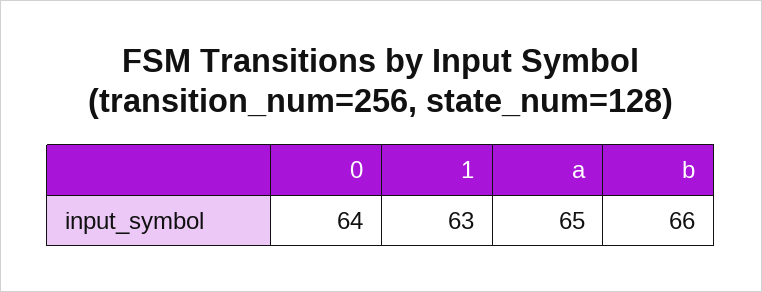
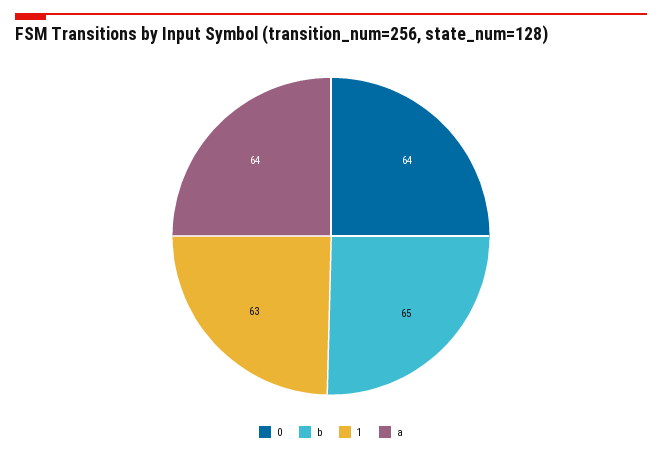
a: 65 -> 64
b: 66 -> 65

